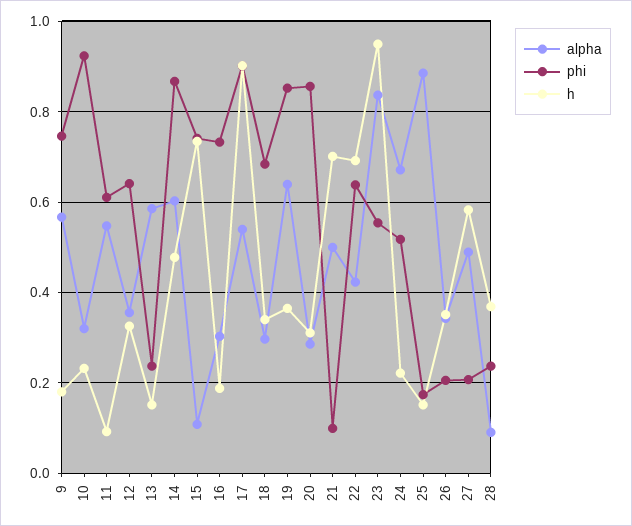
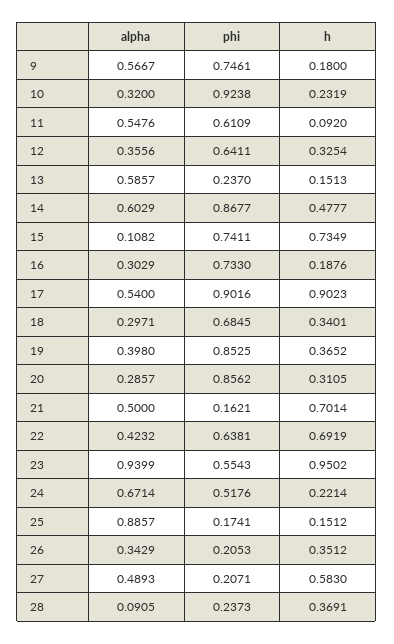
alpha, 19: 0.64 -> 0.398
phi, 21: 0.1 -> 0.1621
alpha, 23: 0.84 -> 0.9399

